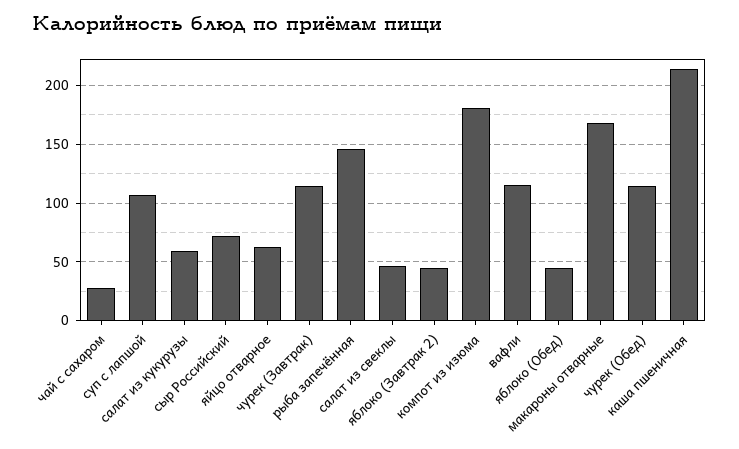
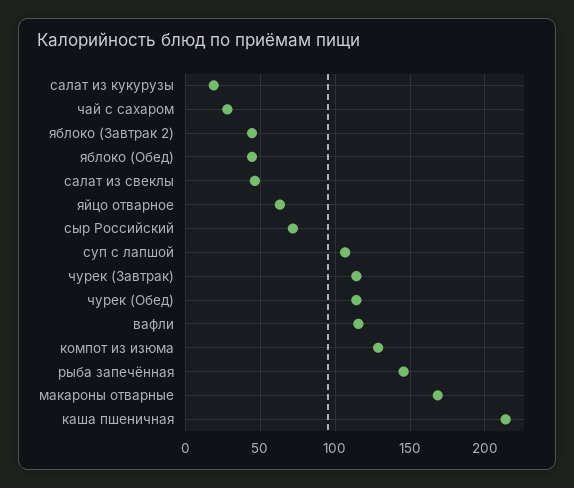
салат из кукурузы: 60 -> 20
компот из изюма: 180 -> 130

